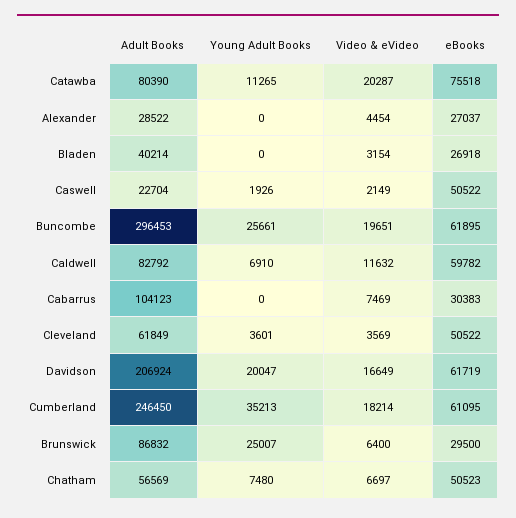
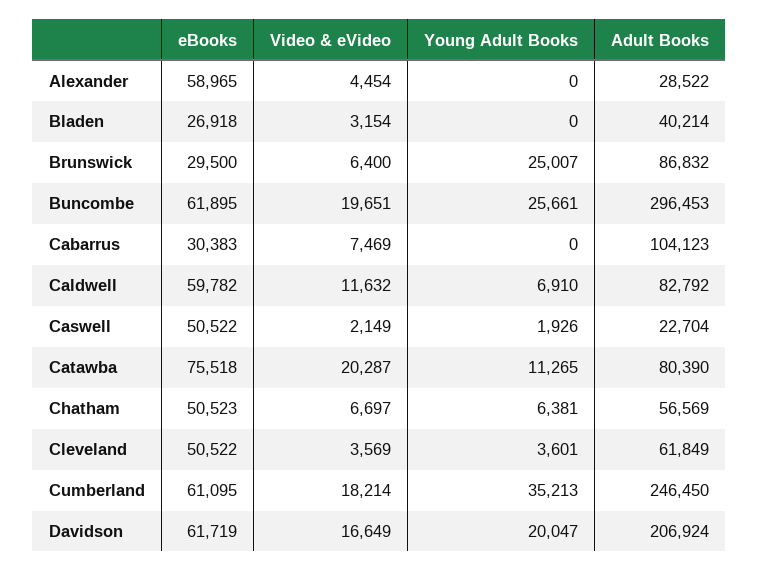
eBooks, Alexander: 27037 -> 58965
Young Adult Books, Chatham: 7480 -> 6381

